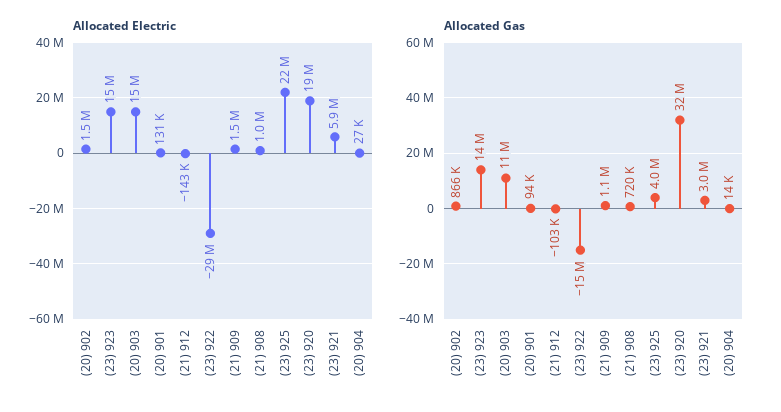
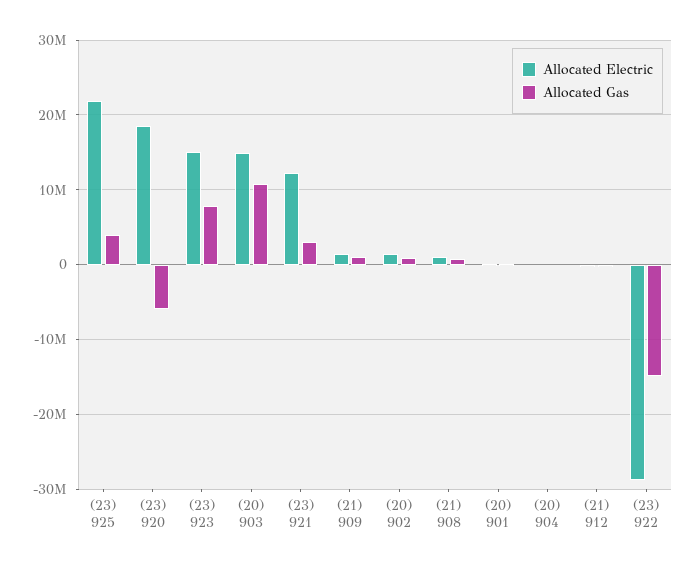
Allocated Electric, (23) 921: 5900000 -> 12000000
Allocated Gas, (23) 923: 14000000 -> 8000000
Allocated Gas, (23) 920: 32000000 -> -6000000

